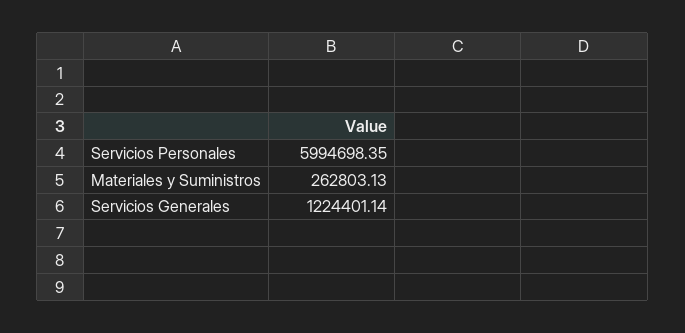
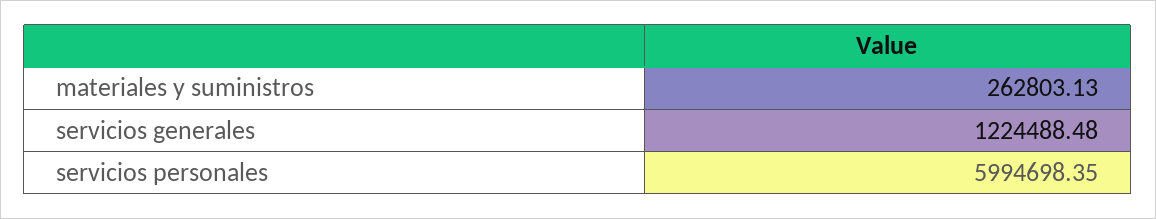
Servicios Generales: 1224401.14 -> 1224488.48

